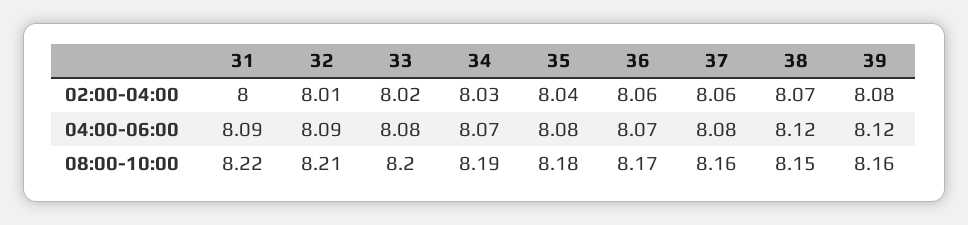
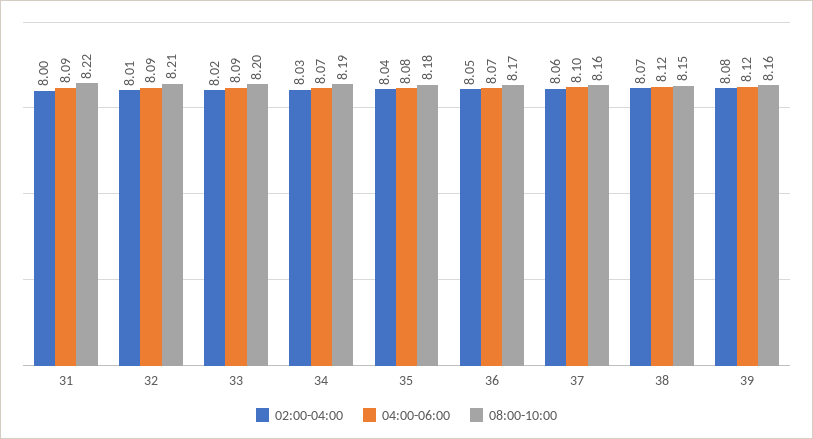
02:00-04:00, 36: 8.06 -> 8.05
04:00-06:00, 33: 8.08 -> 8.09
04:00-06:00, 37: 8.08 -> 8.1

